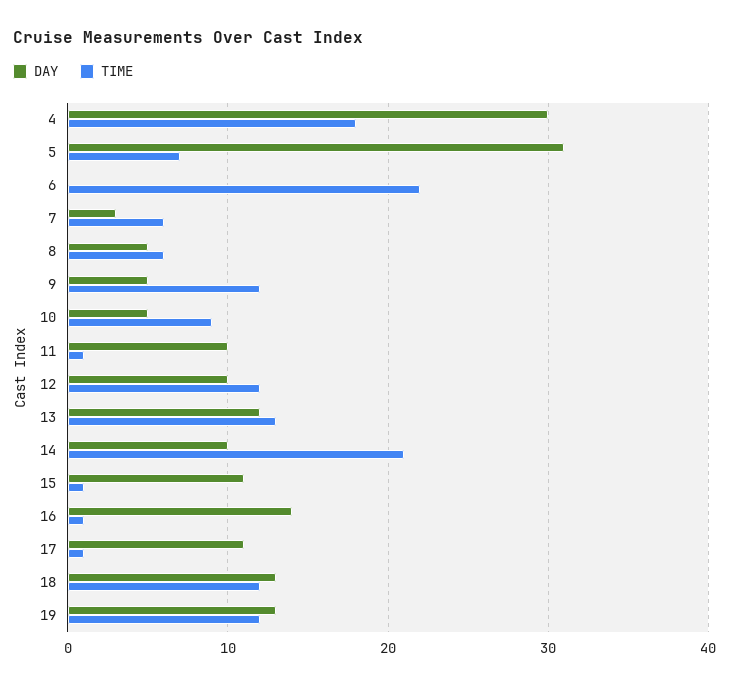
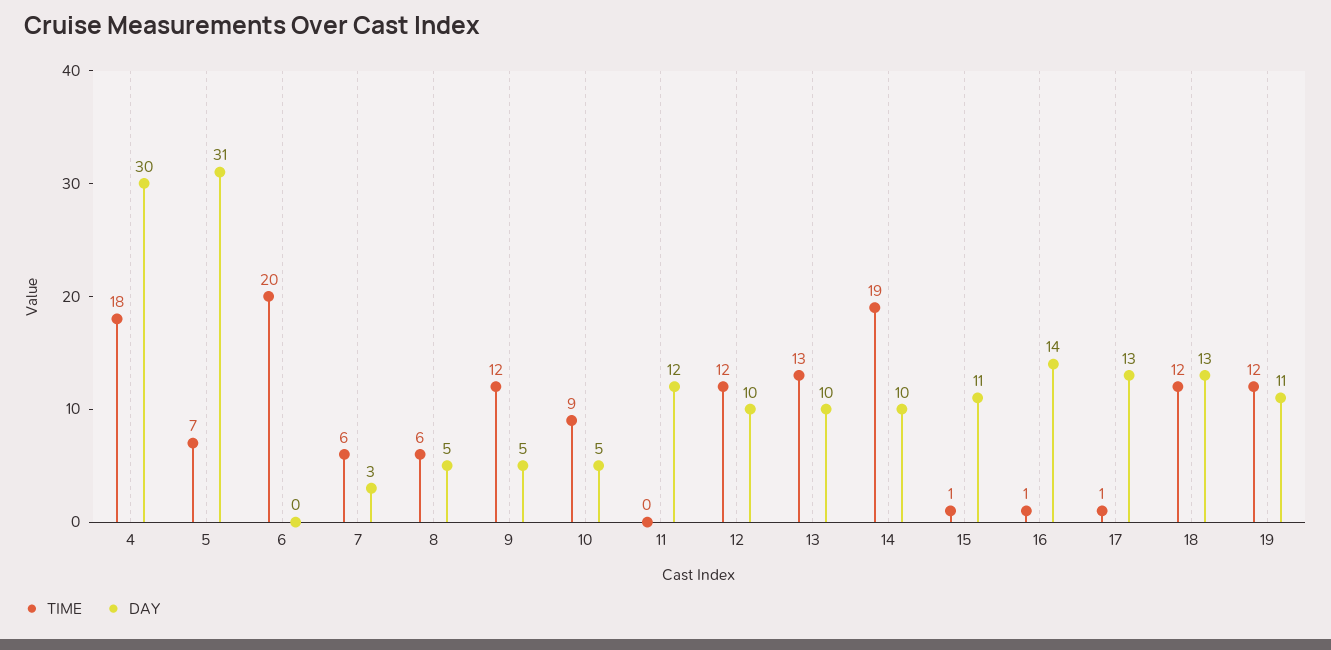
TIME, 6: 22 -> 20
DAY, 11: 10 -> 12
TIME, 11: 1 -> 0
DAY, 13: 12 -> 10
TIME, 14: 21 -> 19
DAY, 17: 11 -> 13
DAY, 19: 13 -> 11

